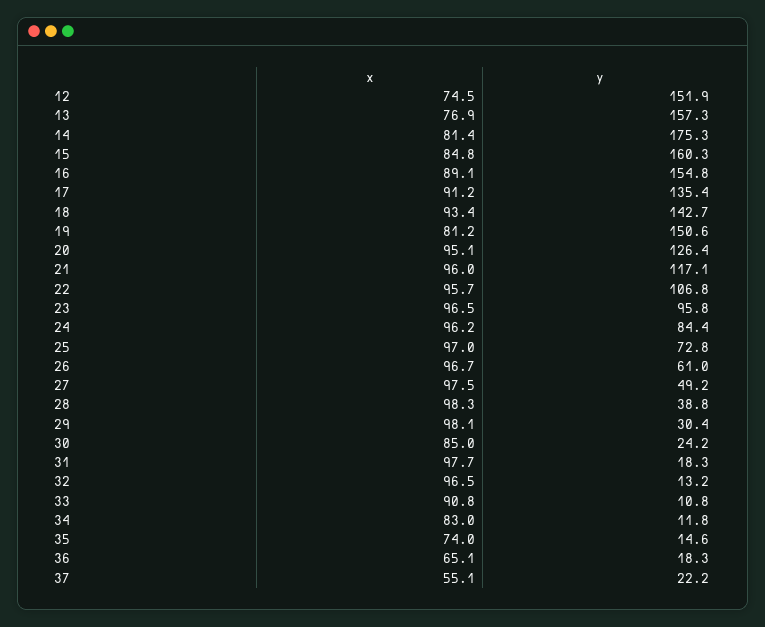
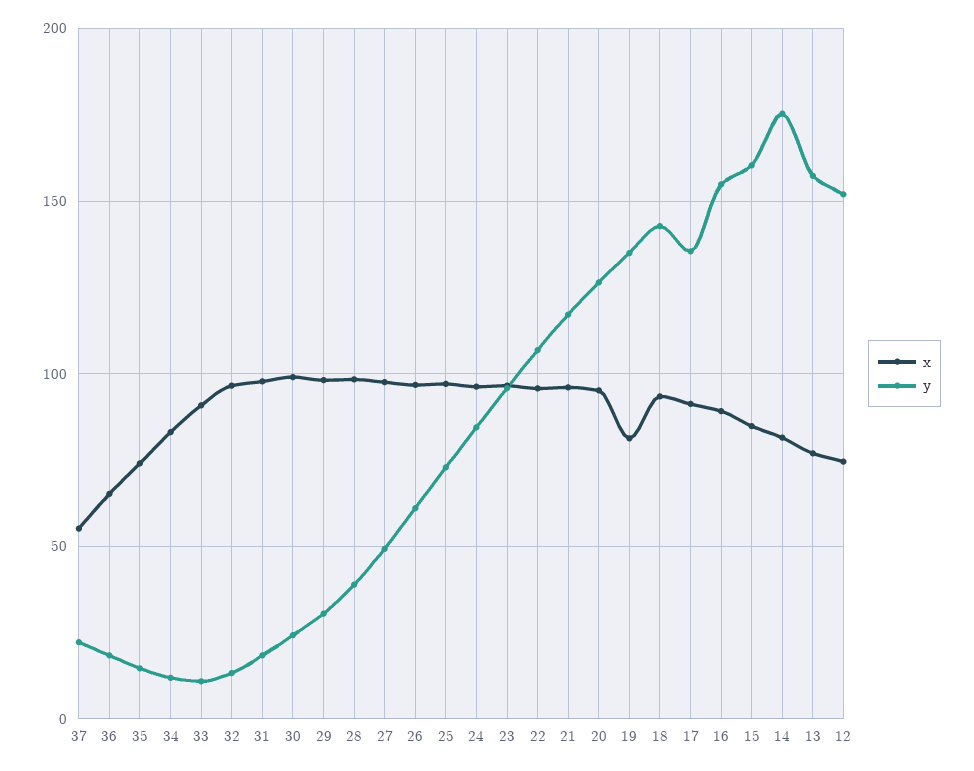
y, 19: 150.6 -> 135
x, 30: 85 -> 100

